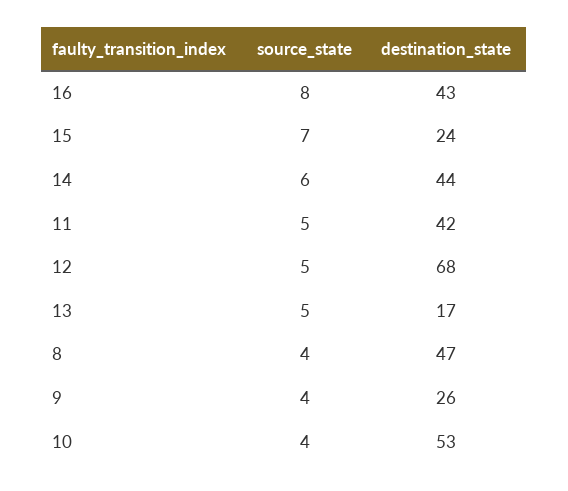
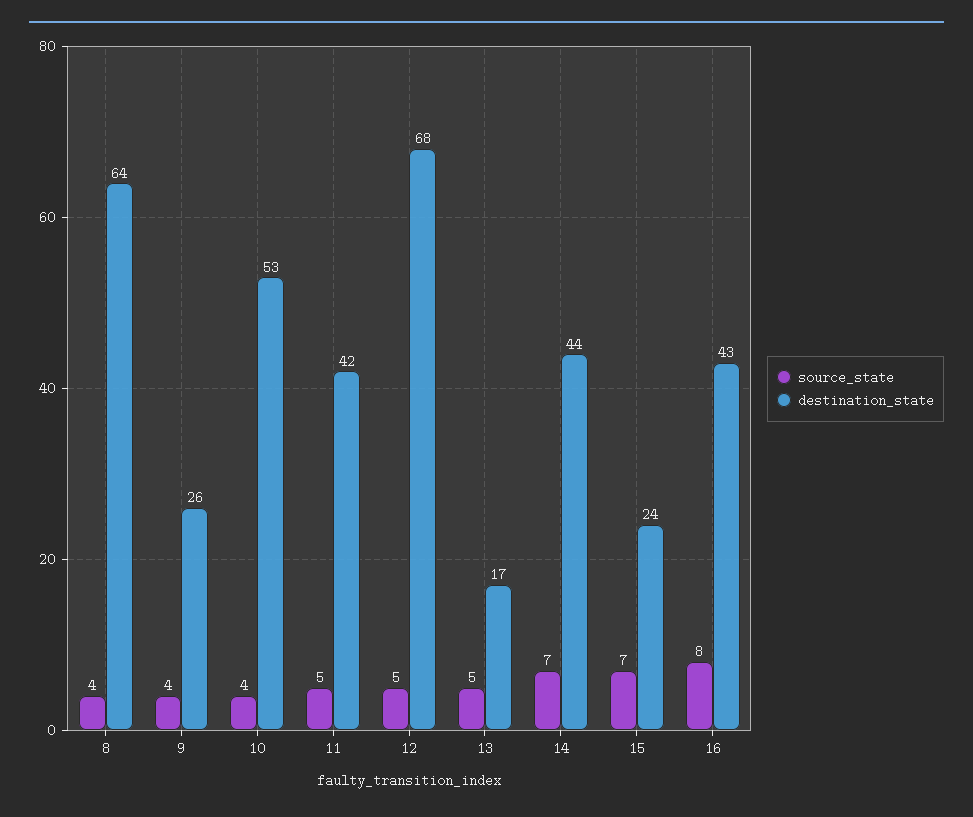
source_state, 14: 6 -> 7
destination_state, 8: 47 -> 64

